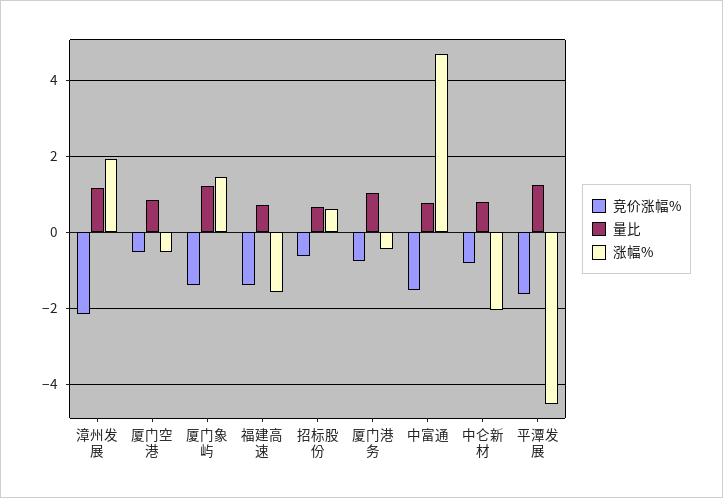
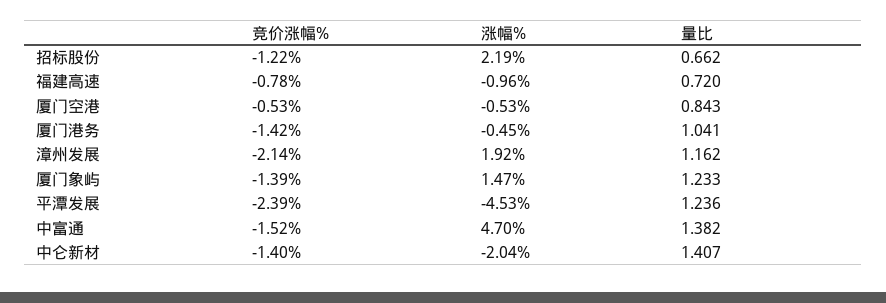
竞价涨幅%, 福建高速: -1.4 -> -0.78
涨幅%, 福建高速: -1.6 -> -0.96
竞价涨幅%, 招标股份: -0.6 -> -1.22
涨幅%, 招标股份: 0.6 -> 2.19
竞价涨幅%, 厦门港务: -0.8 -> -1.42
量比, 中富通: 0.8 -> 1.382
竞价涨幅%, 中仑新材: -0.8 -> -1.4
量比, 中仑新材: 0.8 -> 1.407
竞价涨幅%, 平潭发展: -1.6 -> -2.39

